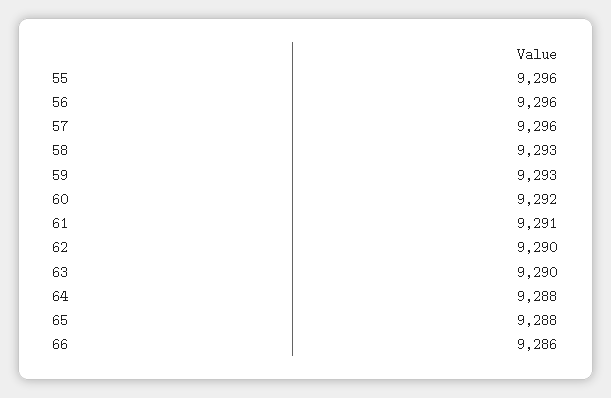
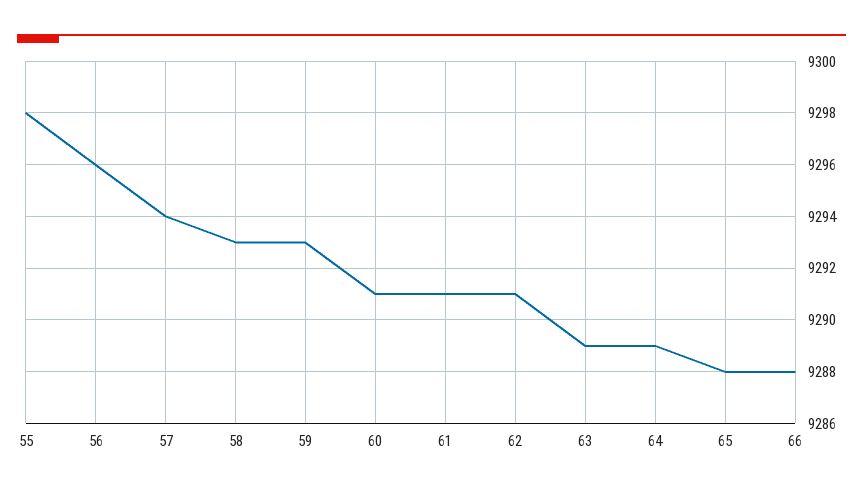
55: 9296 -> 9298
57: 9296 -> 9294
60: 9292 -> 9291
62: 9290 -> 9291
63: 9290 -> 9289
64: 9288 -> 9289
66: 9286 -> 9288

